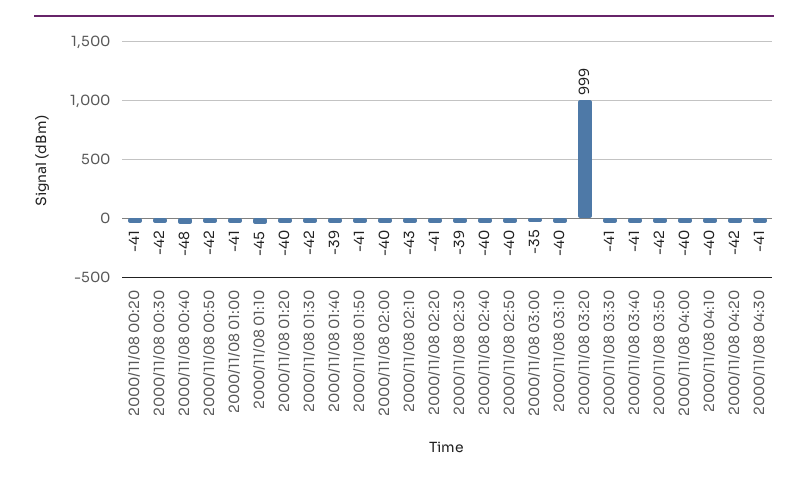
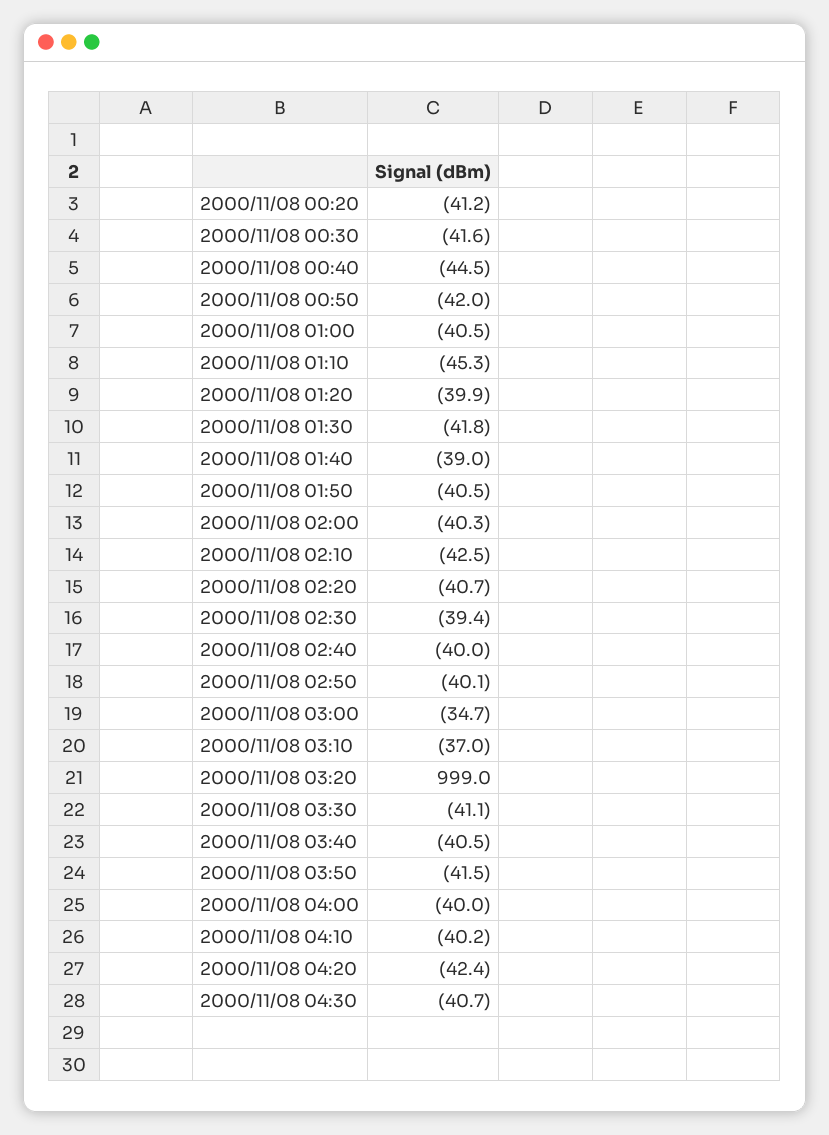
2000/11/08 00:40: -48 -> -44.5
2000/11/08 03:10: -40 -> -37

